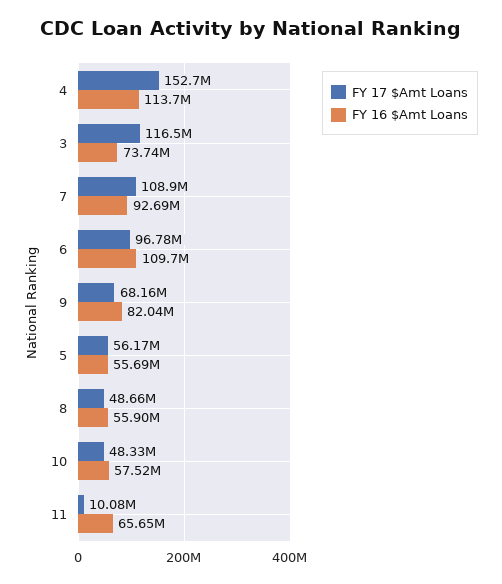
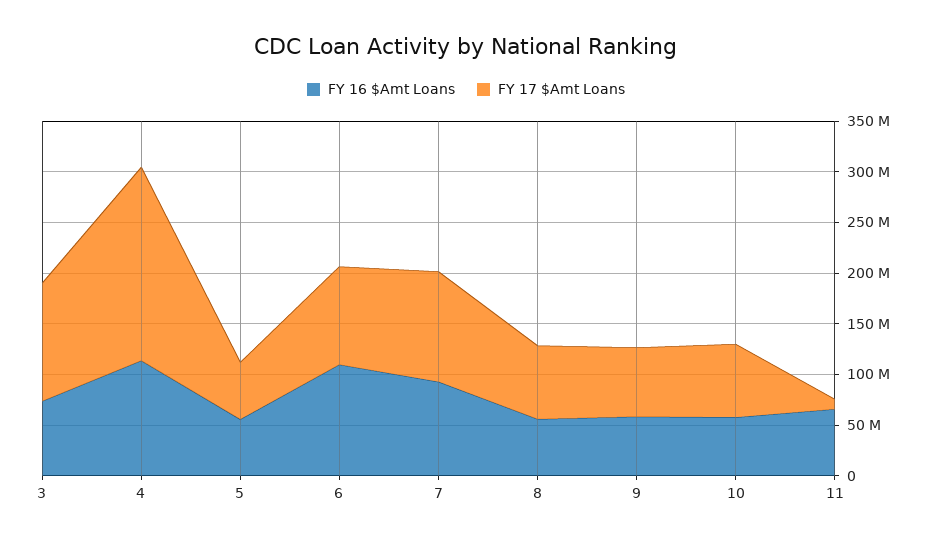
FY 17 $Amt Loans, 4: 152700000 -> 190000000
FY 16 $Amt Loans, 9: 82040000 -> 60000000
FY 17 $Amt Loans, 8: 48660000 -> 70000000
FY 17 $Amt Loans, 10: 48330000 -> 70000000

